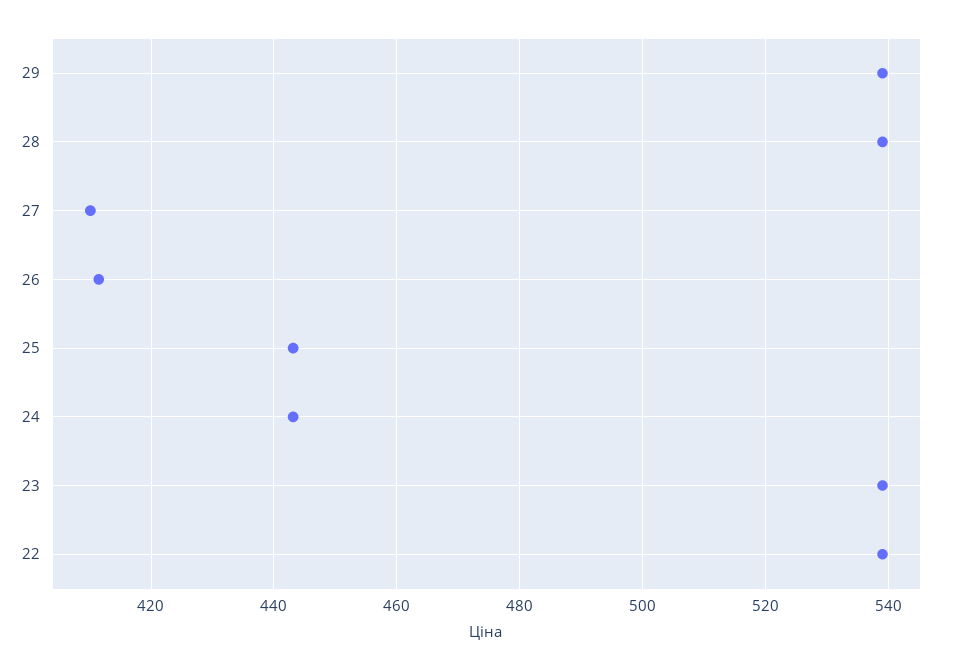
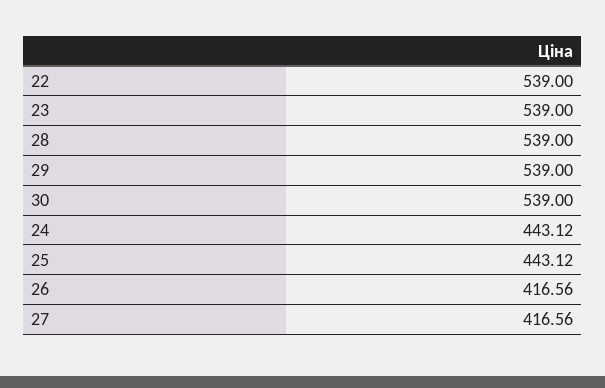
27: 410 -> 416.56
26: 412 -> 416.56
30: none -> 539

